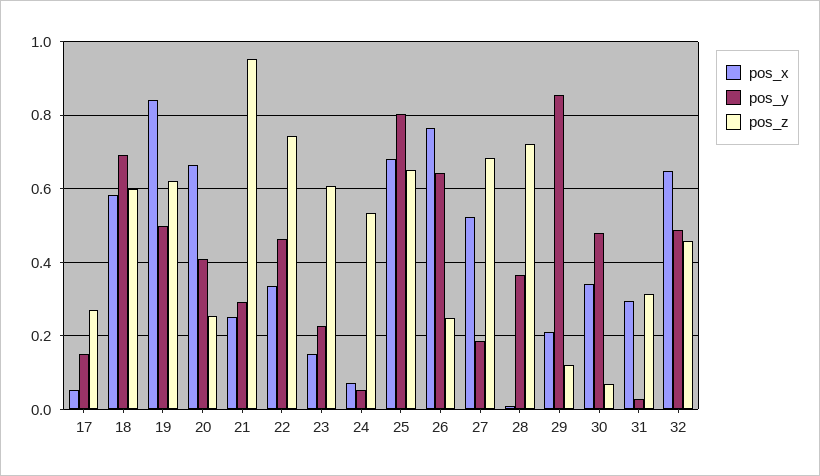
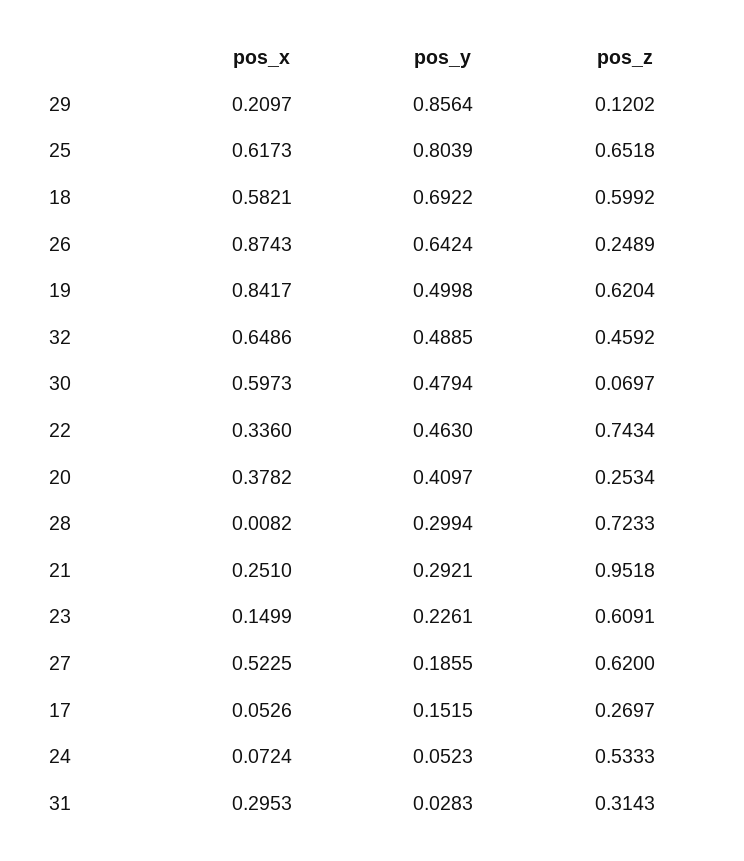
pos_x, 20: 0.66 -> 0.3782
pos_x, 25: 0.68 -> 0.6173
pos_x, 26: 0.76 -> 0.8743
pos_z, 27: 0.68 -> 0.62
pos_y, 28: 0.36 -> 0.2994
pos_x, 30: 0.34 -> 0.5973

